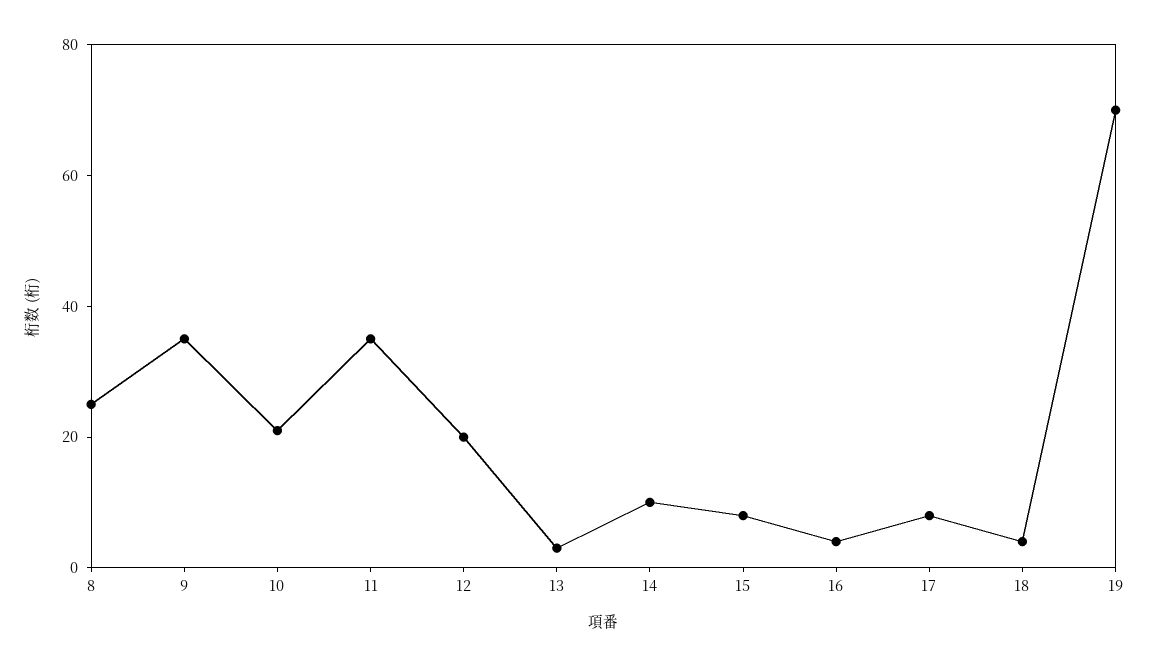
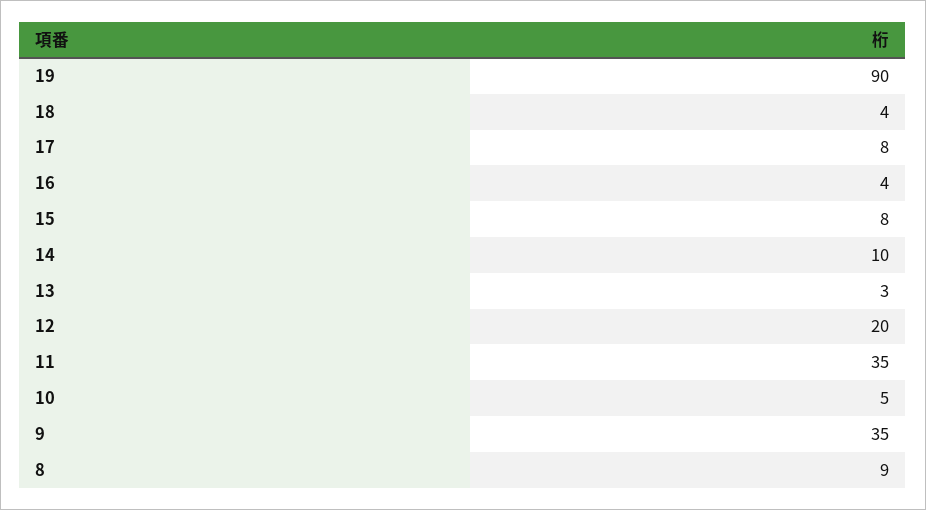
8: 25 -> 9
10: 20 -> 5
19: 70 -> 90

